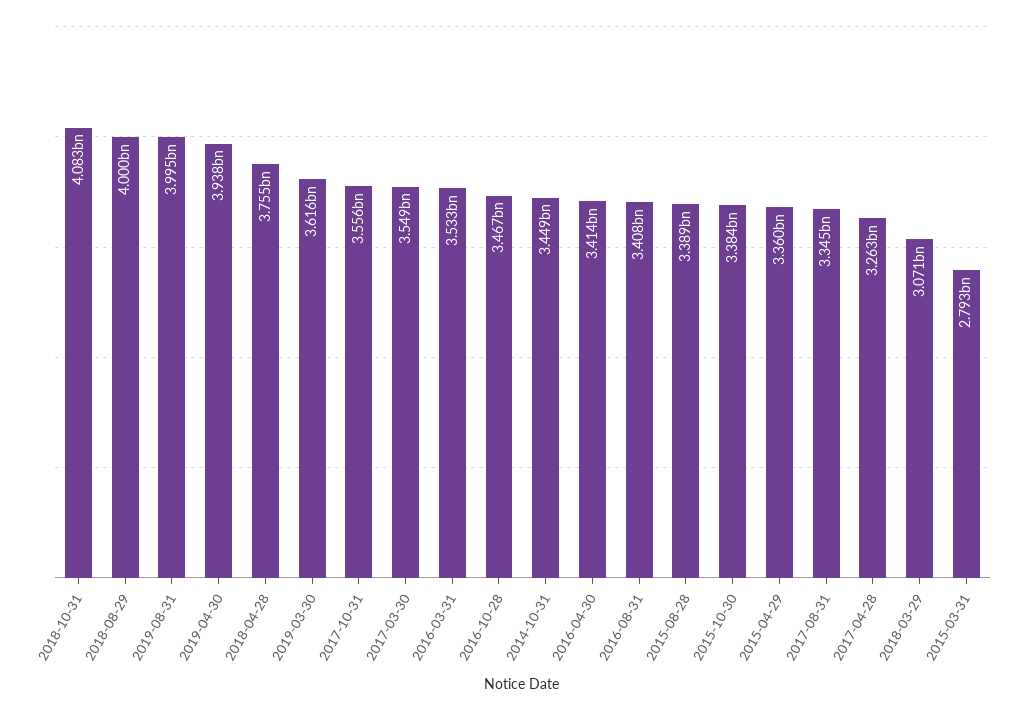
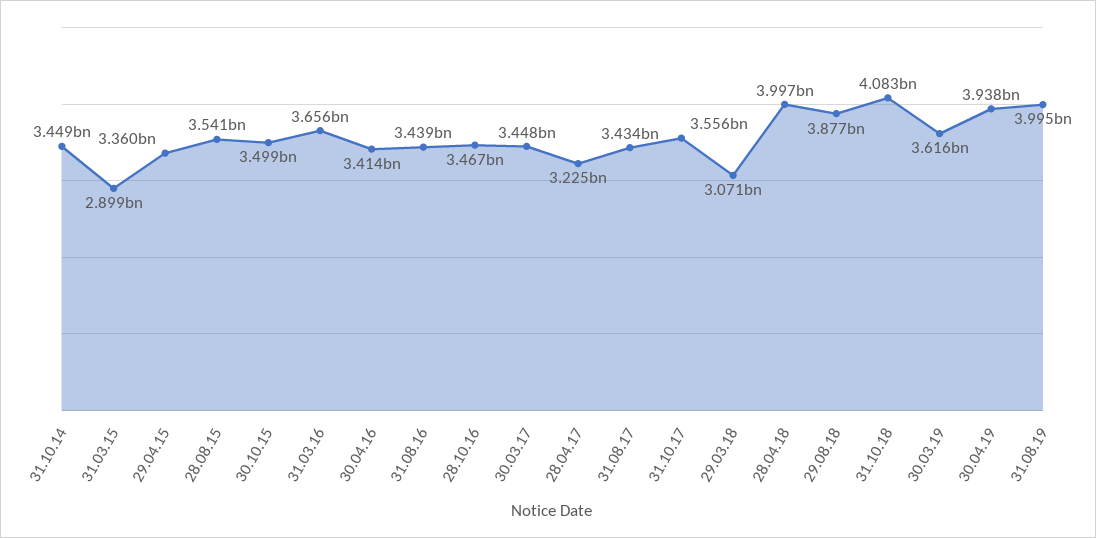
2018-08-29: 4000000000 -> 3877000000
2018-04-28: 3755000000 -> 3997000000
2017-03-30: 3549000000 -> 3448000000
2016-03-31: 3533000000 -> 3656000000
2016-08-31: 3408000000 -> 3439000000
2015-08-28: 3389000000 -> 3541000000
2015-10-30: 3384000000 -> 3499000000
2017-08-31: 3345000000 -> 3434000000
2017-04-28: 3263000000 -> 3225000000
2015-03-31: 2793000000 -> 2899000000

